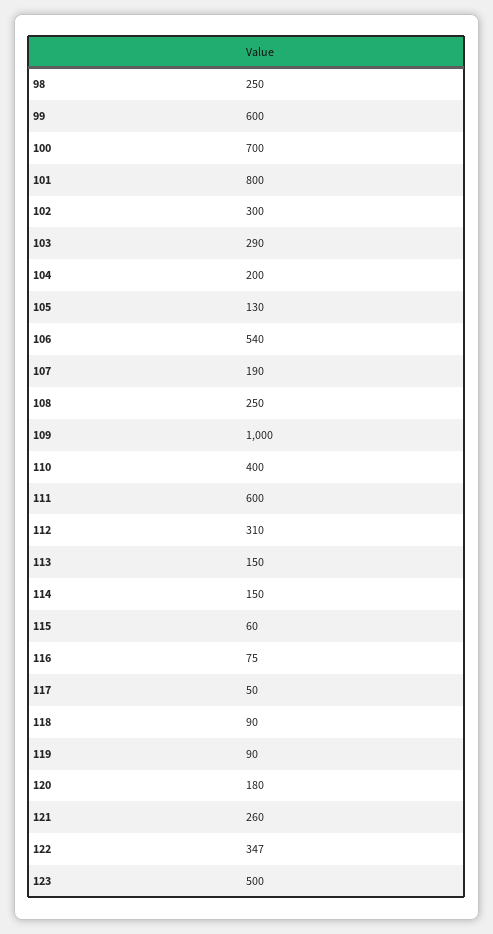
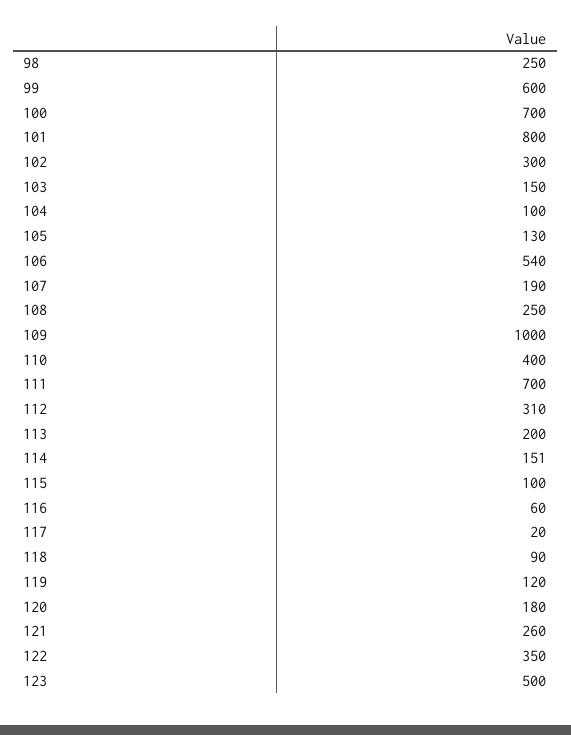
103: 290 -> 150
104: 200 -> 100
111: 600 -> 700
113: 150 -> 200
114: 150 -> 151
115: 60 -> 100
116: 75 -> 60
117: 50 -> 20
119: 90 -> 120
122: 347 -> 350

